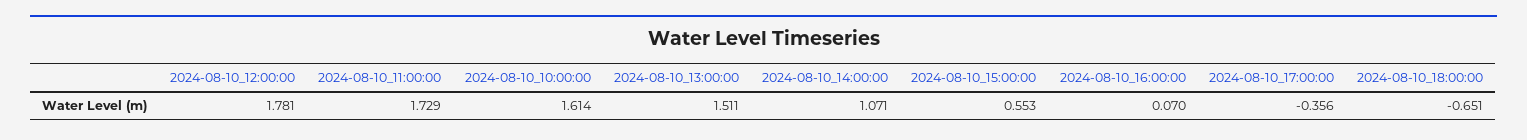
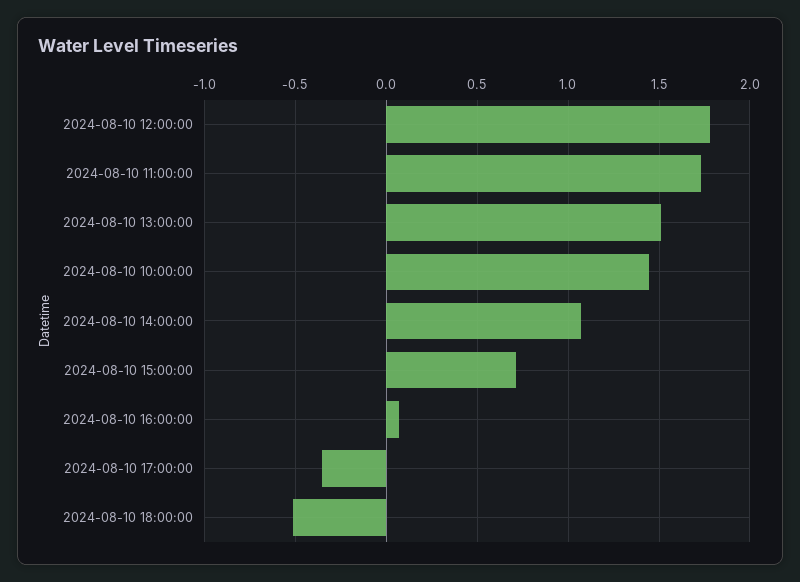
2024-08-10_10:00:00: 1.614 -> 1.45
2024-08-10_15:00:00: 0.553 -> 0.7
2024-08-10_18:00:00: -0.651 -> -0.5

